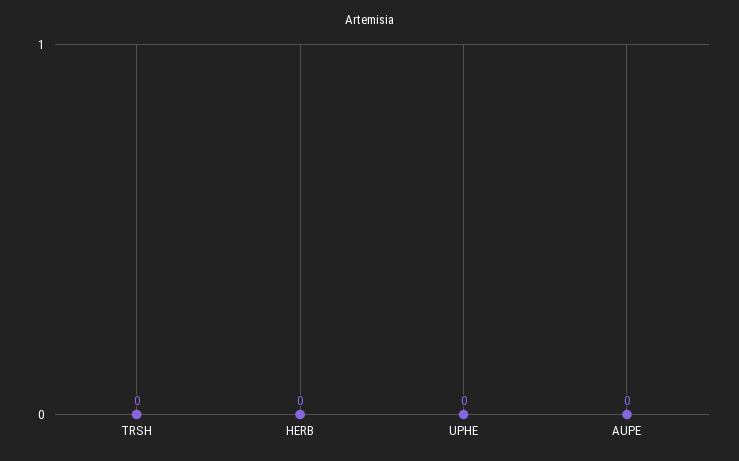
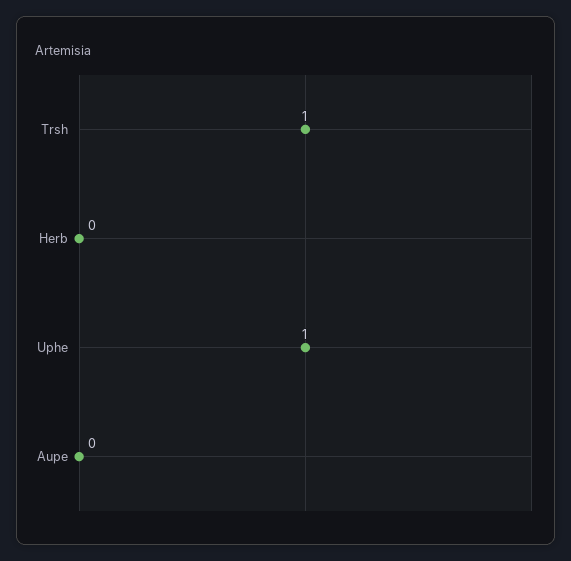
TRSH: 0 -> 1
UPHE: 0 -> 1

